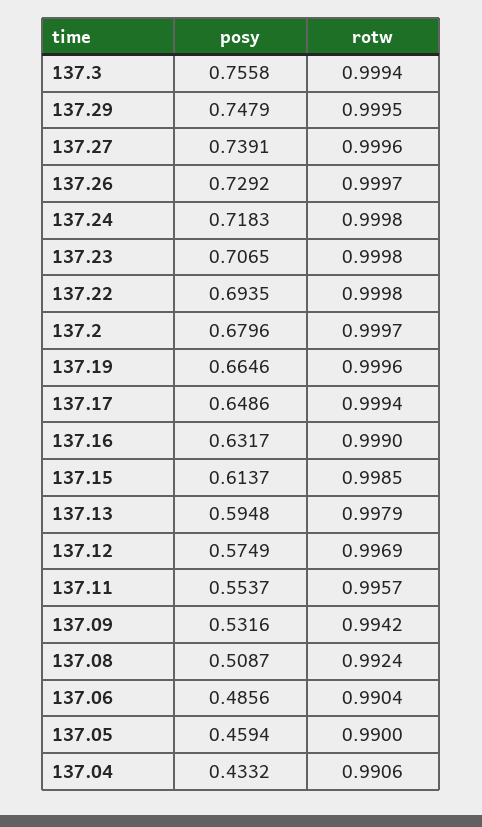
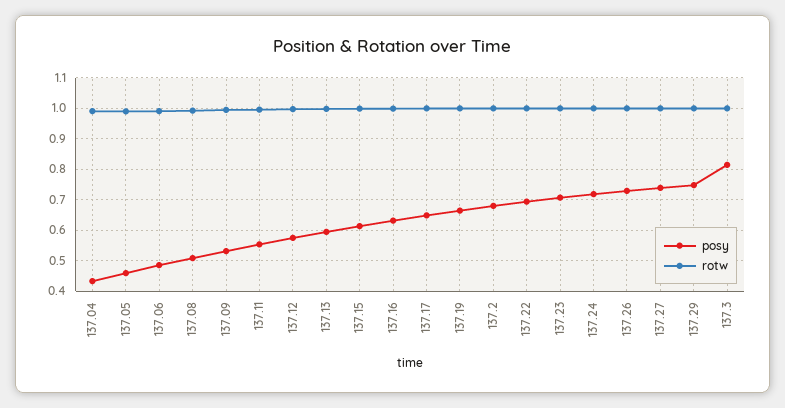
posy, 137.3: 0.7558 -> 0.82

